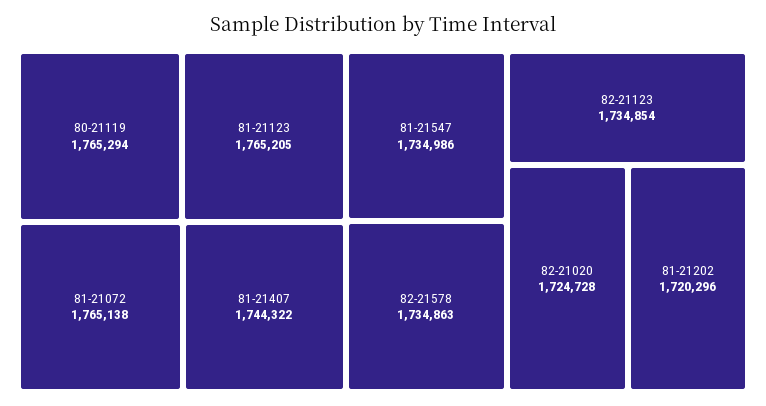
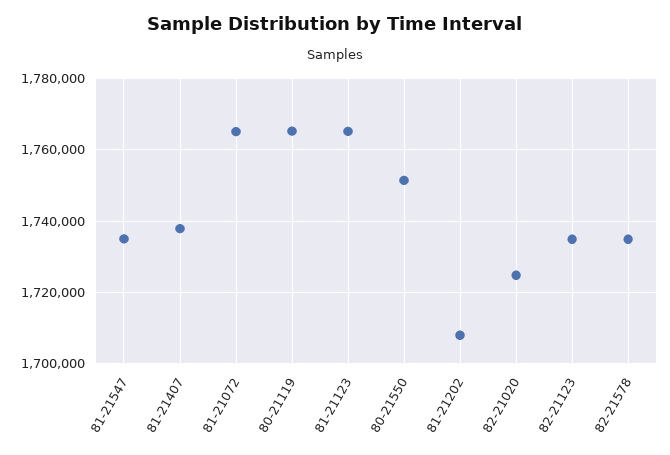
81-21407: 1744322 -> 1738000
81-21202: 1720296 -> 1708000
80-21550: none -> 1752000

